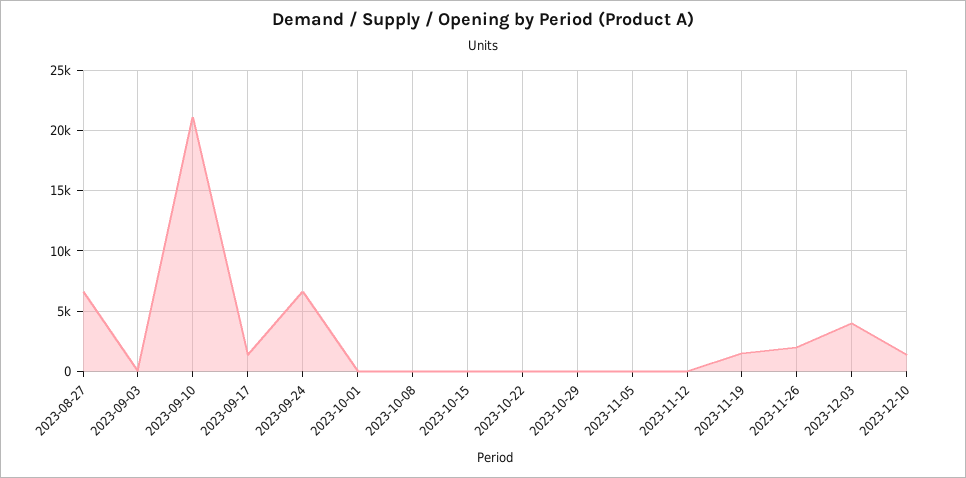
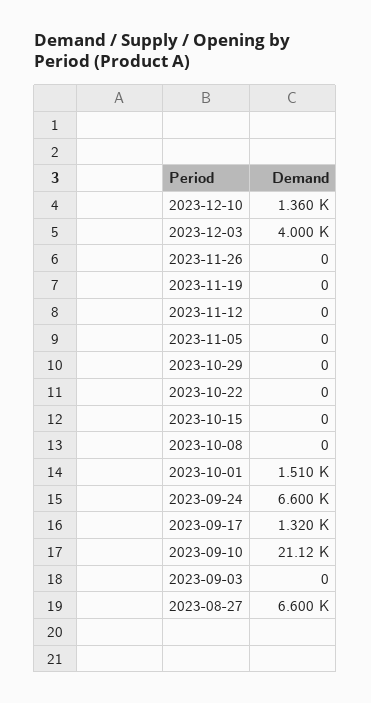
2023-10-01: 0 -> 1510
2023-11-19: 1500 -> 0
2023-11-26: 2000 -> 0

